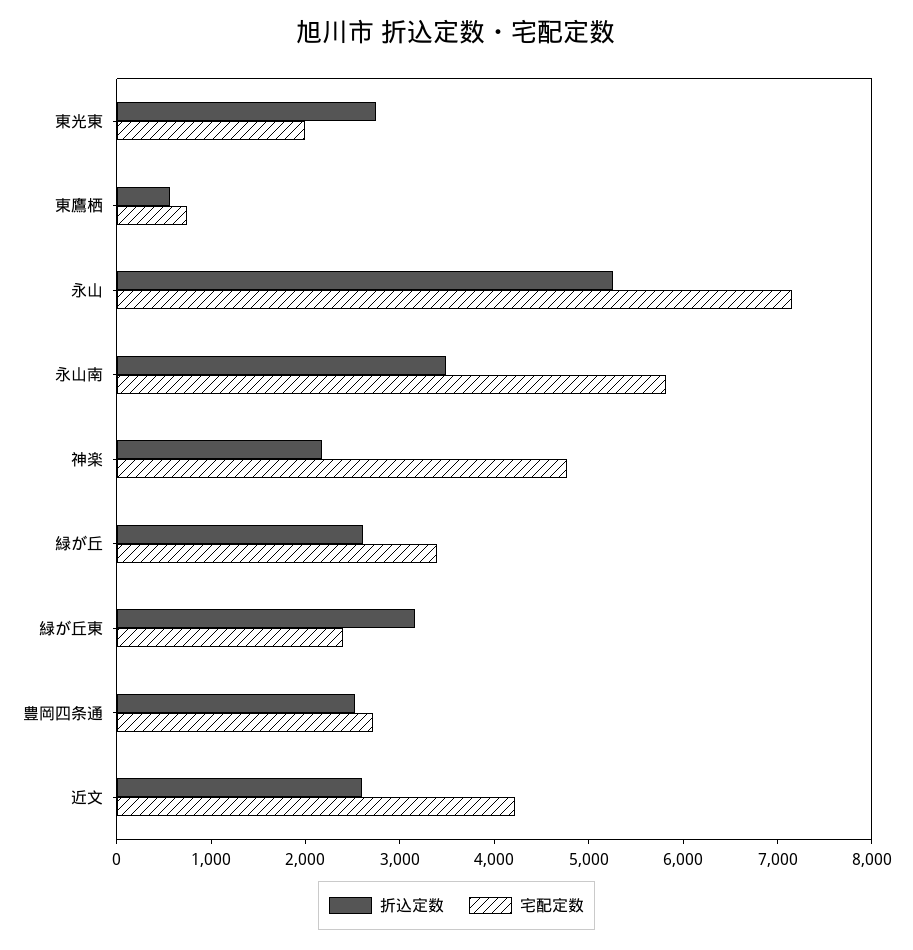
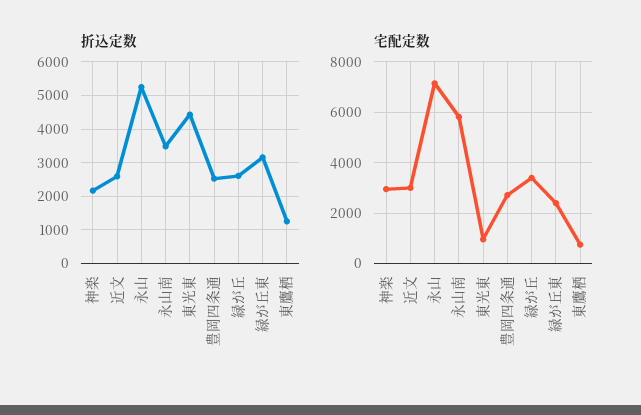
折込定数, 東光東: 2800 -> 4400
宅配定数, 東光東: 2000 -> 1000
折込定数, 東鷹栖: 600 -> 1200
宅配定数, 神楽: 4800 -> 3000
宅配定数, 近文: 4200 -> 3000

